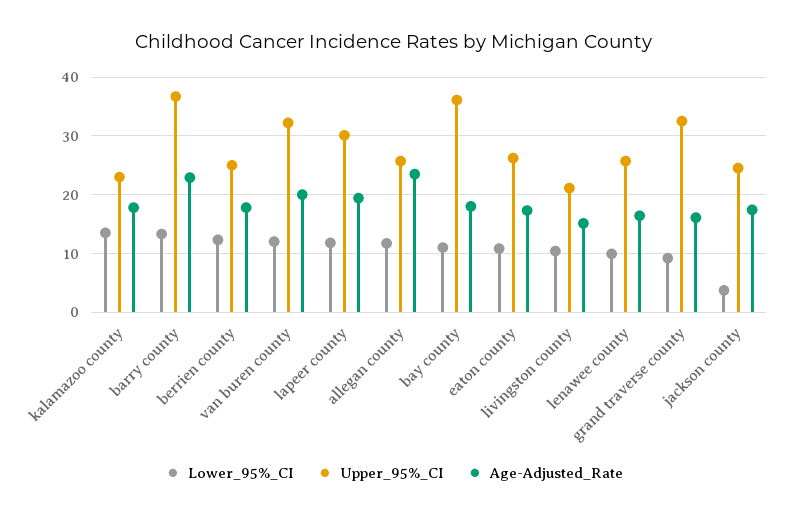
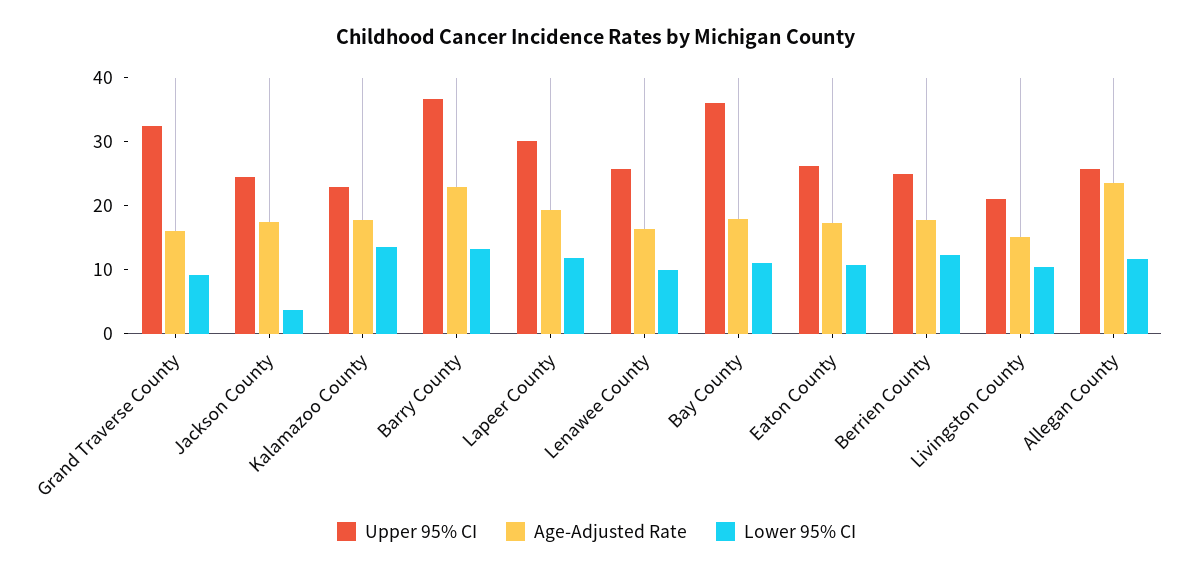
Lower_95%_CI, van buren county: 12 -> none
Upper_95%_CI, van buren county: 32 -> none
Age-Adjusted_Rate, van buren county: 20 -> none

